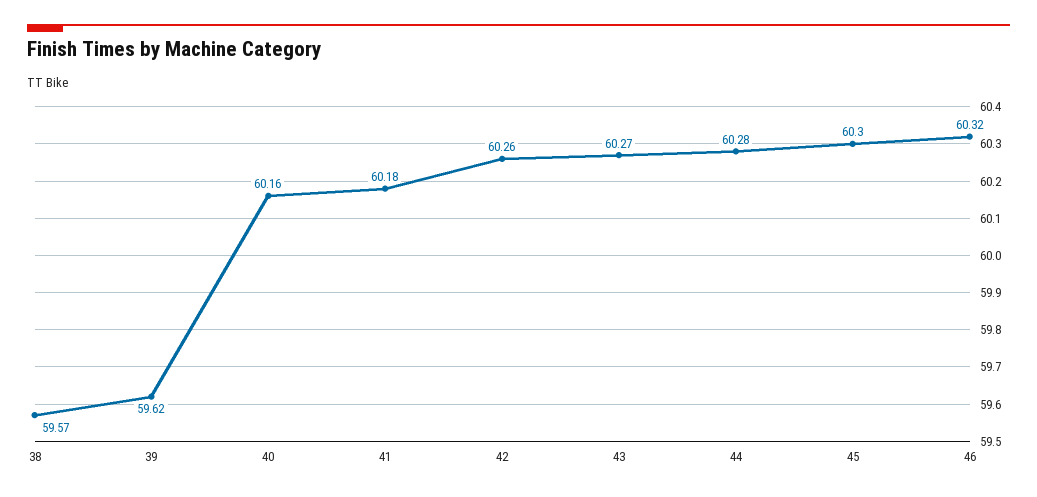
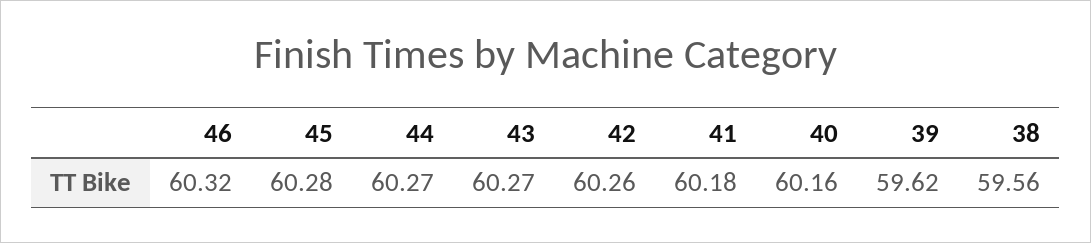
38: 59.57 -> 59.56
44: 60.28 -> 60.27
45: 60.3 -> 60.28

